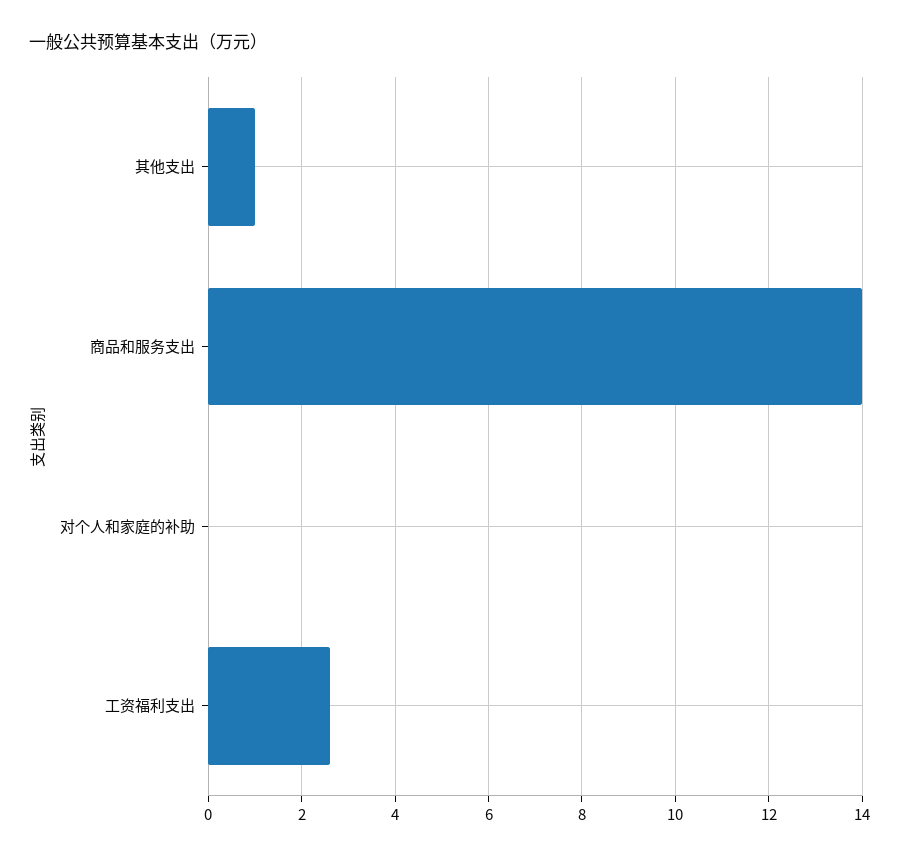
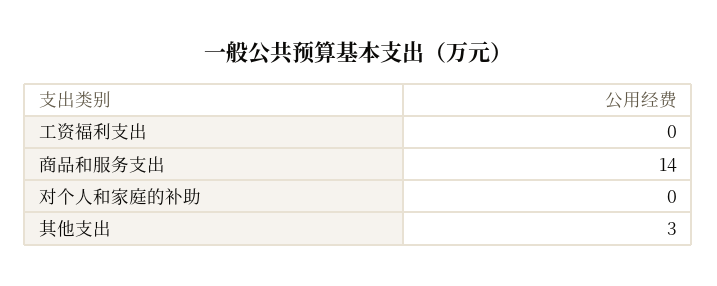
其他支出: 1 -> 3
工资福利支出: 2.5 -> 0

